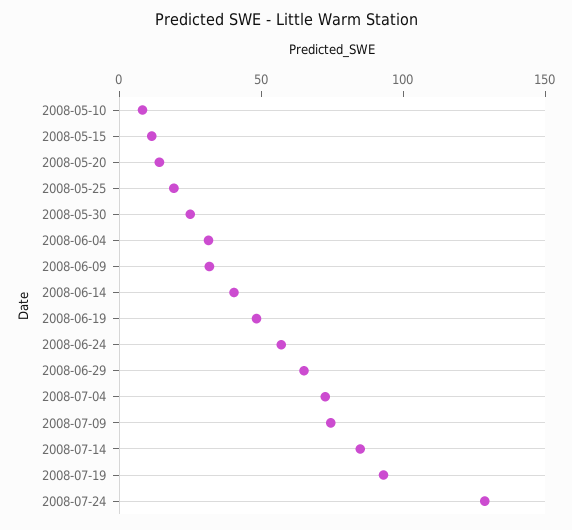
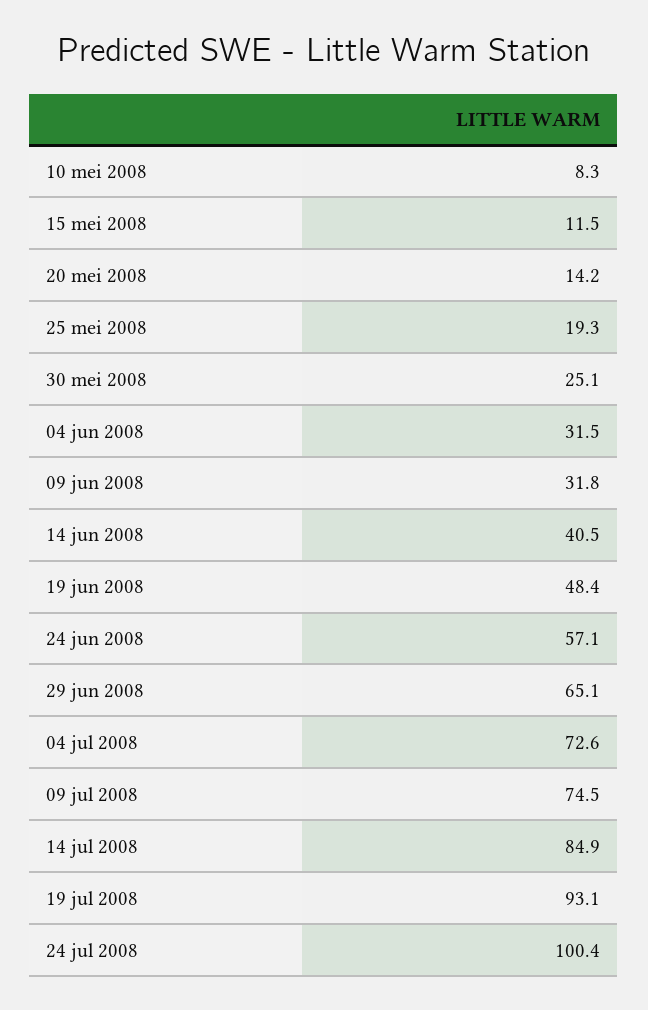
2008-07-24: 130 -> 100.4

